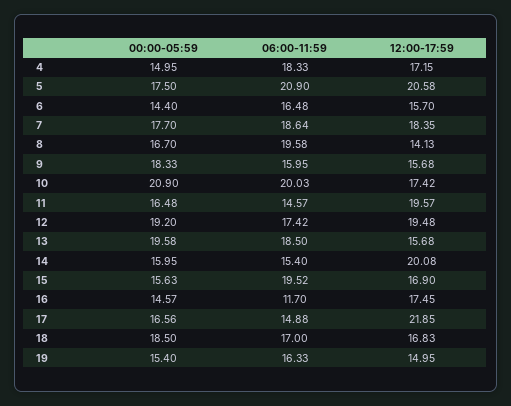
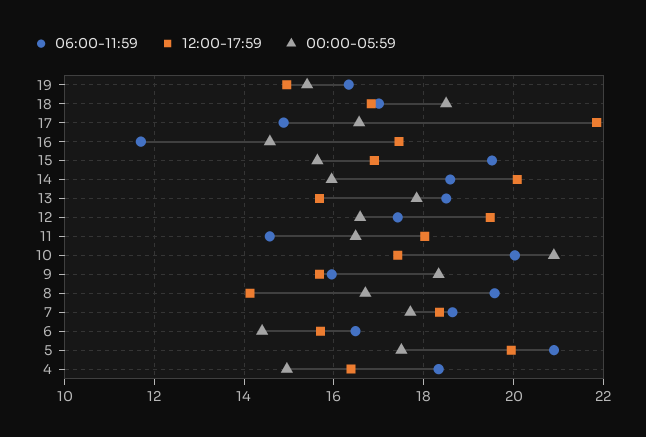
12:00-17:59, 4: 17.15 -> 16.4
12:00-17:59, 5: 20.58 -> 20
12:00-17:59, 11: 19.57 -> 18
00:00-05:59, 12: 19.2 -> 16.6
00:00-05:59, 13: 19.58 -> 17.8
06:00-11:59, 14: 15.4 -> 18.6

